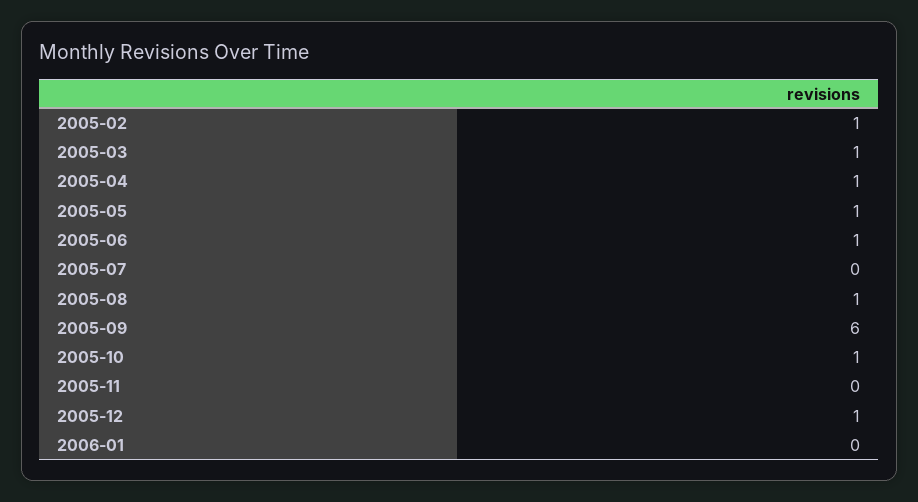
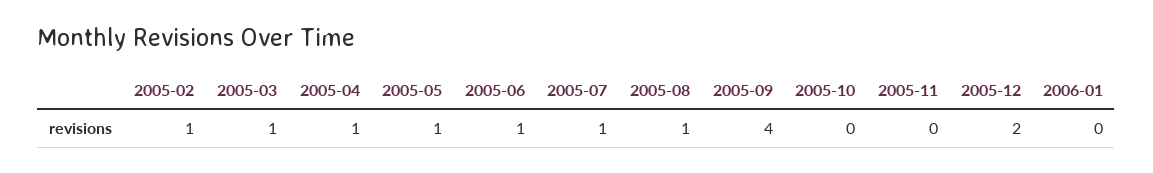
2005-07: 0 -> 1
2005-09: 6 -> 4
2005-10: 1 -> 0
2005-12: 1 -> 2

